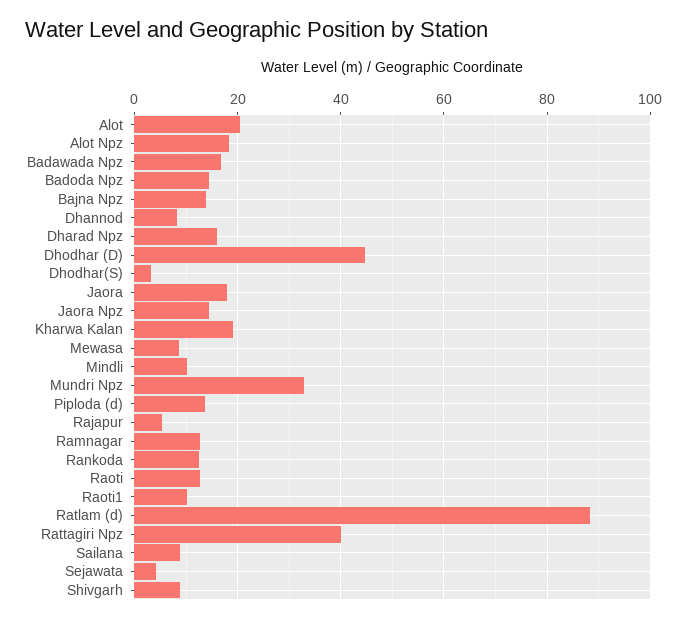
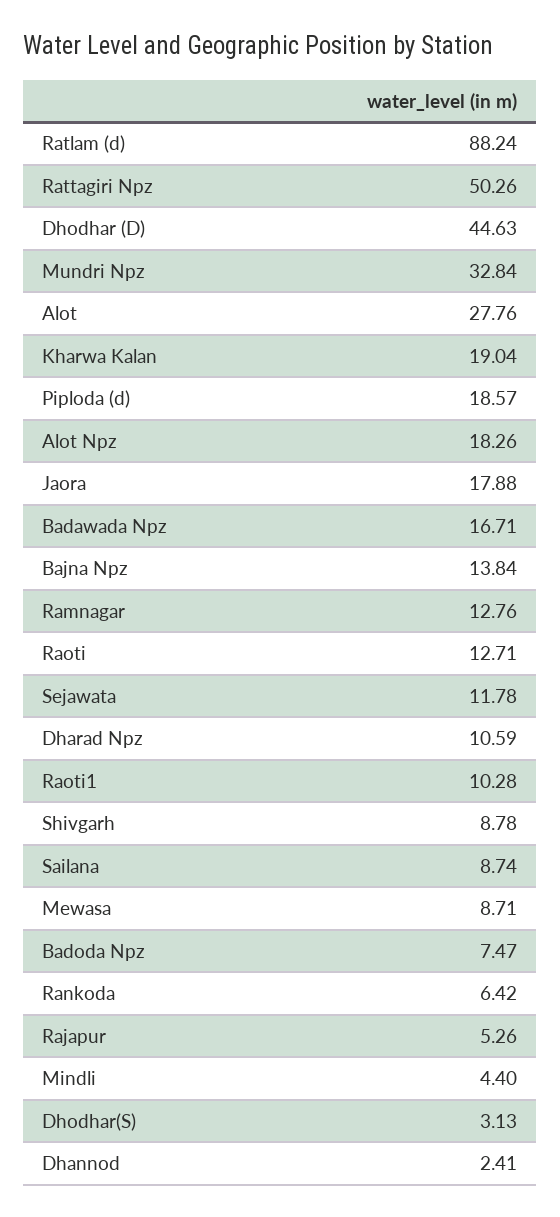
Alot: 20 -> 27.76
Badoda Npz: 14 -> 7.47
Dhannod: 8 -> 2.41
Dharad Npz: 16 -> 10.59
Jaora Npz: 14 -> none
Mindli: 10 -> 4.4
Piploda (d): 14 -> 18.57
Rankoda: 12 -> 6.42
Rattagiri Npz: 40 -> 50.26
Sejawata: 4 -> 11.78

